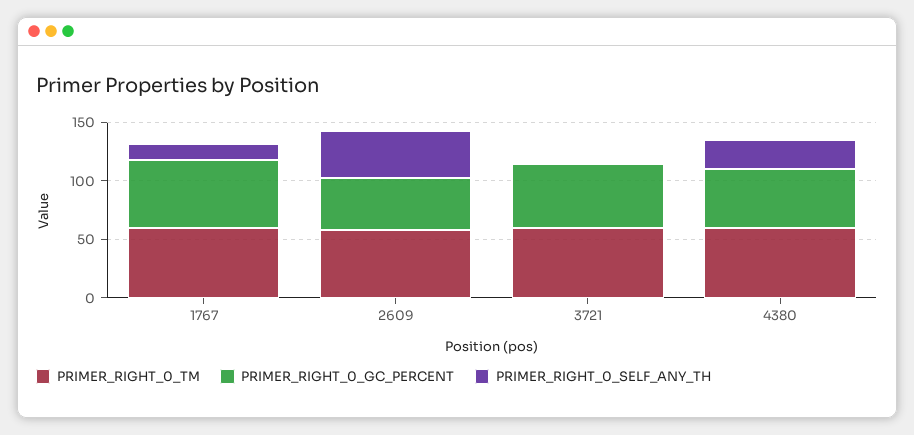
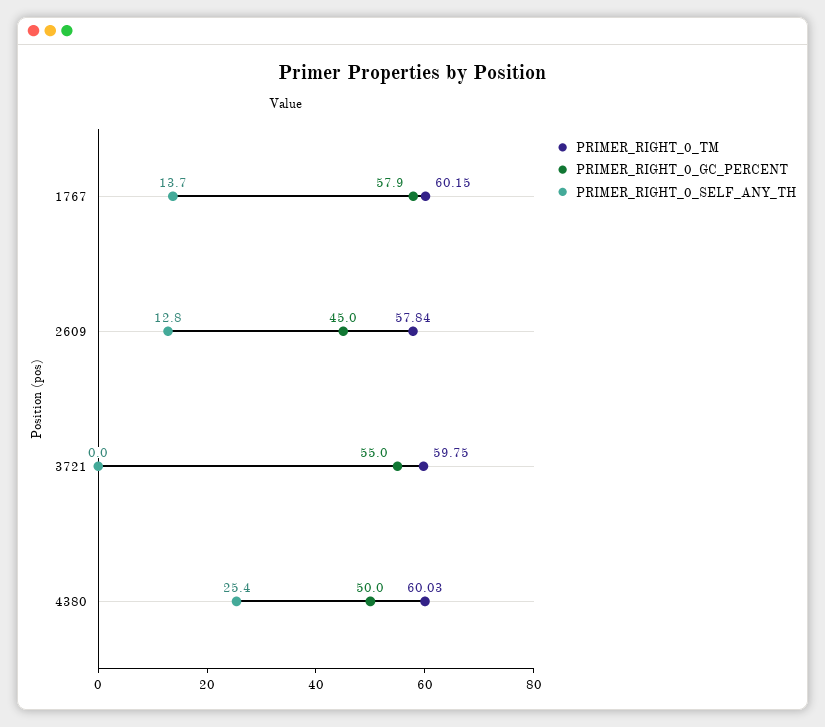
PRIMER_RIGHT_0_SELF_ANY_TH, 2609: 40 -> 12.8

